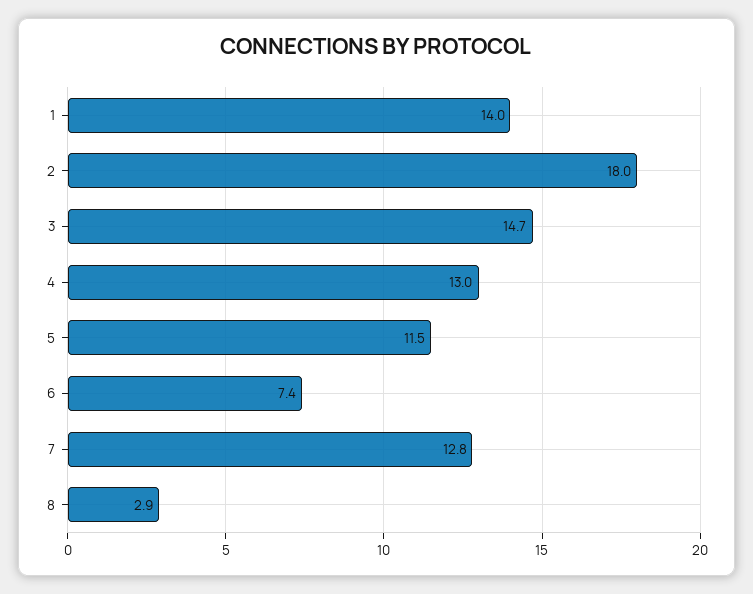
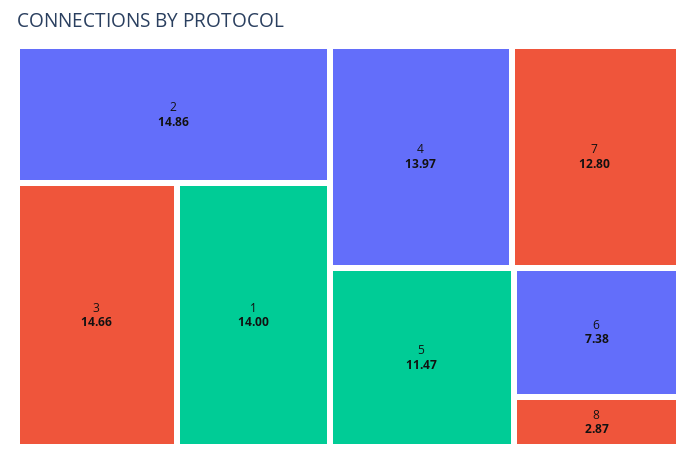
2: 18 -> 14.86
4: 13 -> 13.97

